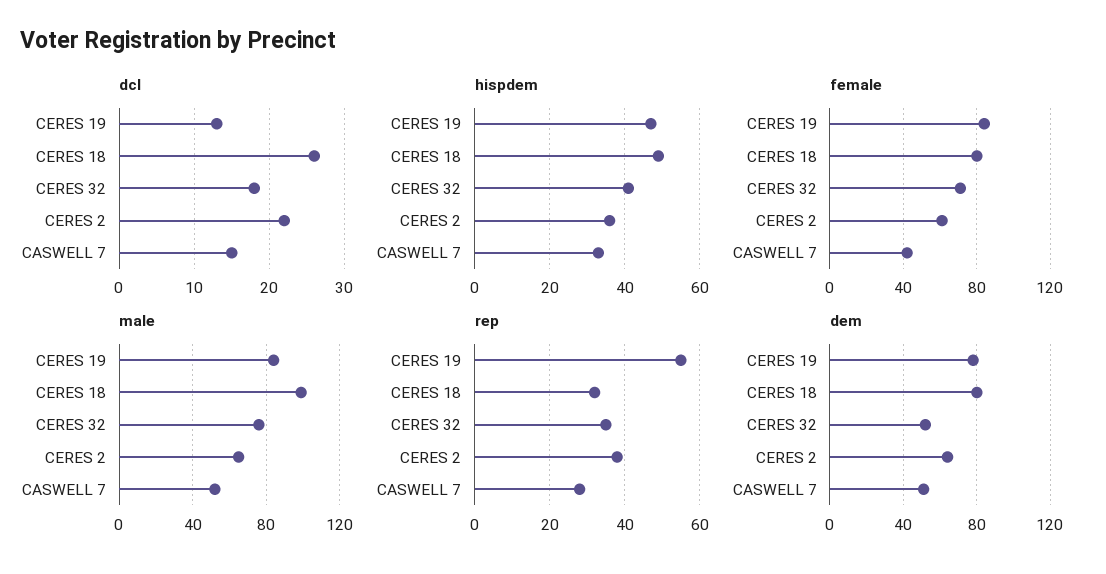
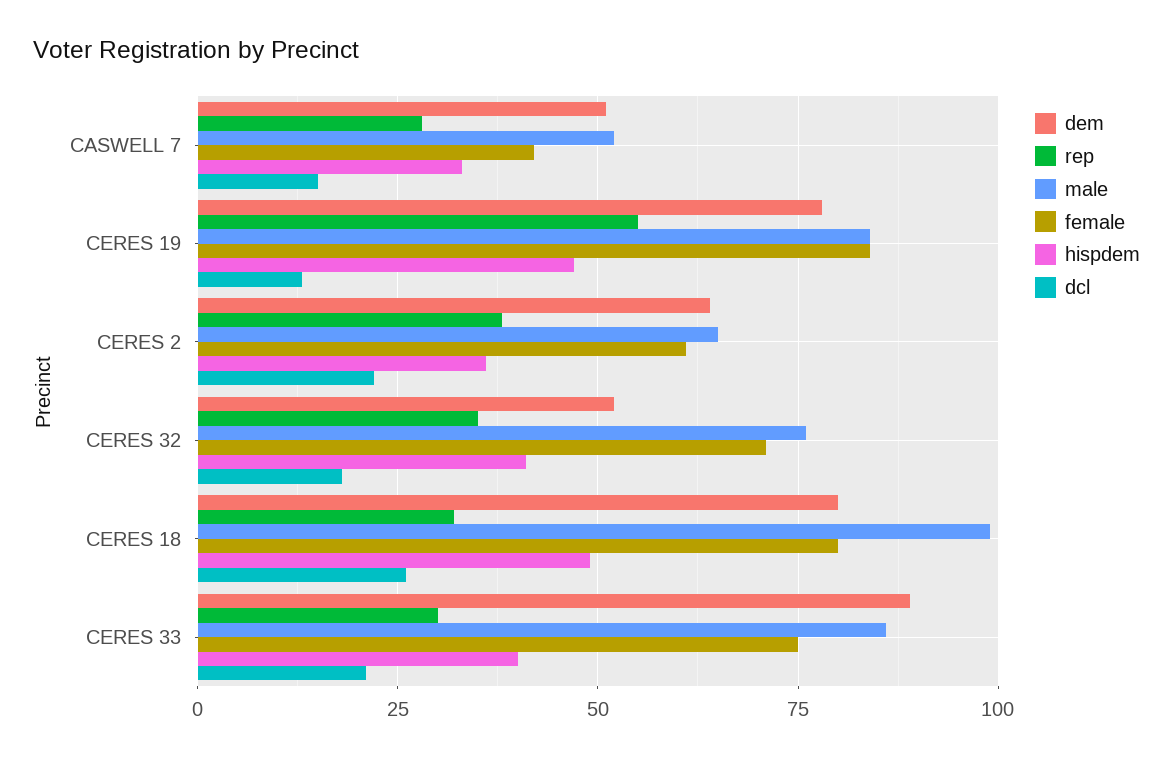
dem, CERES 33: none -> 90
rep, CERES 33: none -> 30
male, CERES 33: none -> 85
female, CERES 33: none -> 75
hispdem, CERES 33: none -> 40
dcl, CERES 33: none -> 20

